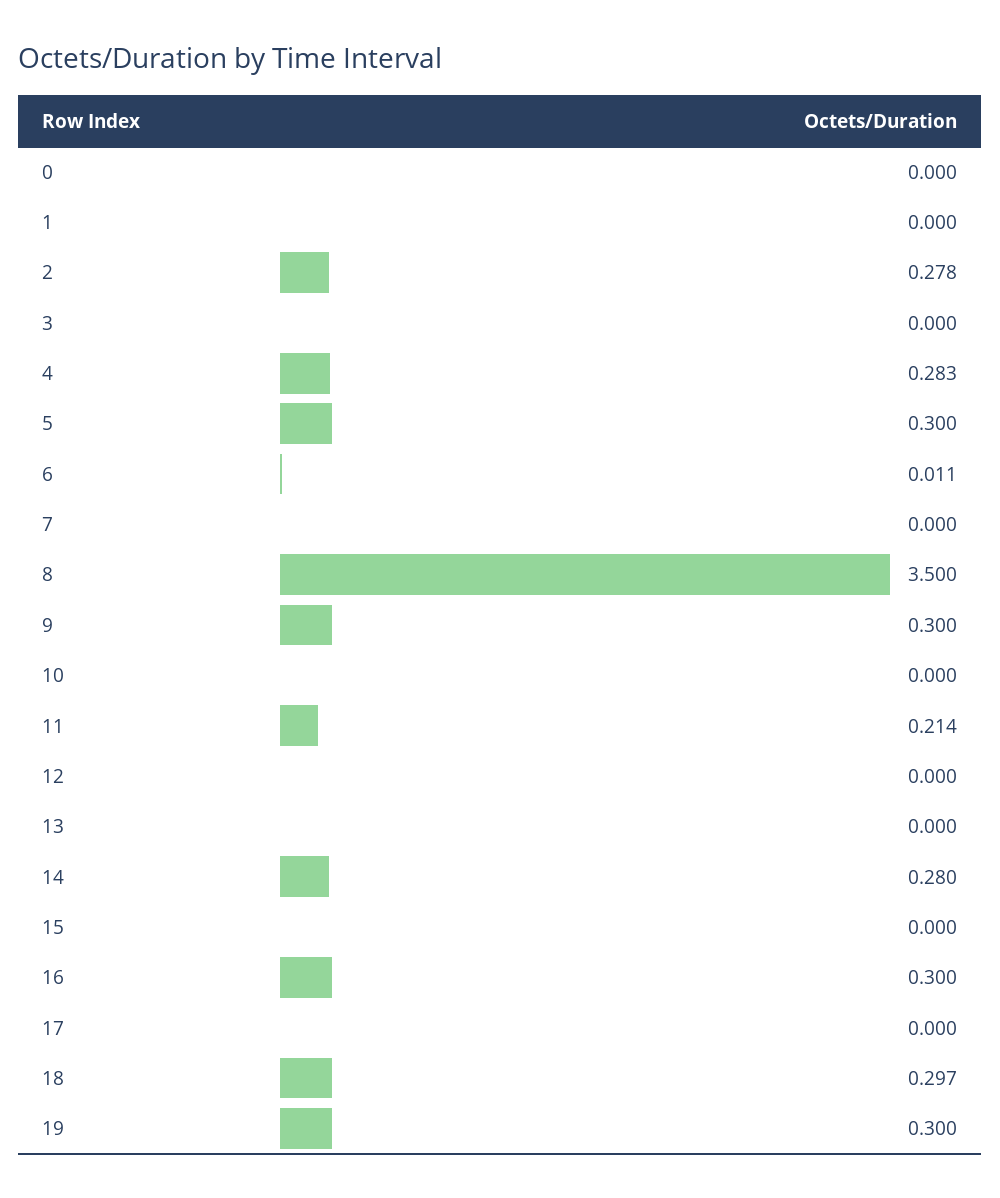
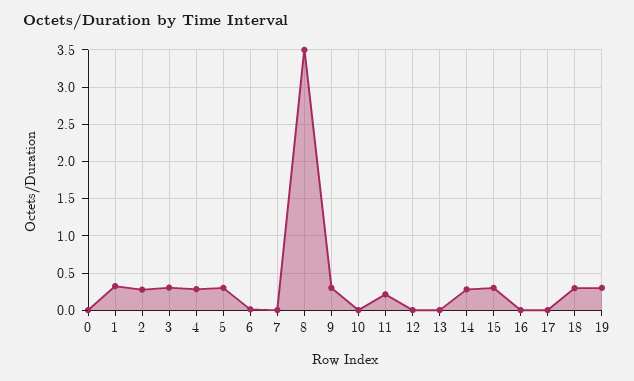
1: 0 -> 0.3
3: 0 -> 0.3
15: 0 -> 0.3
16: 0.3 -> 0

